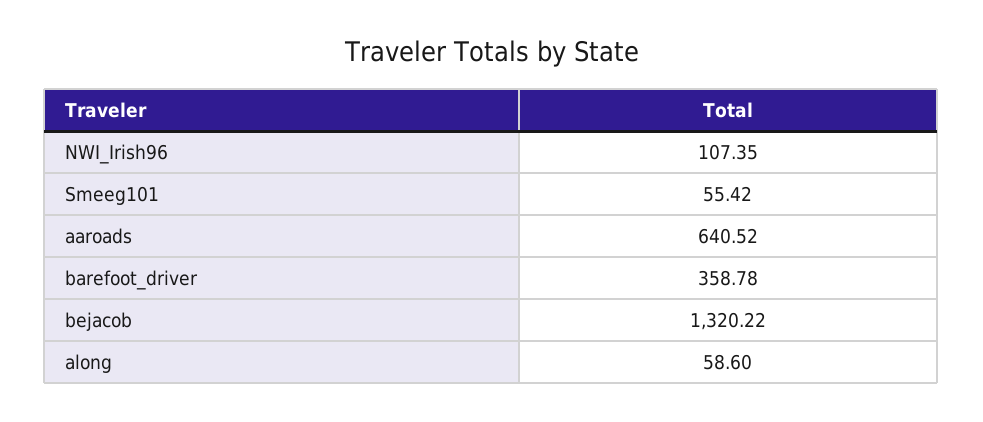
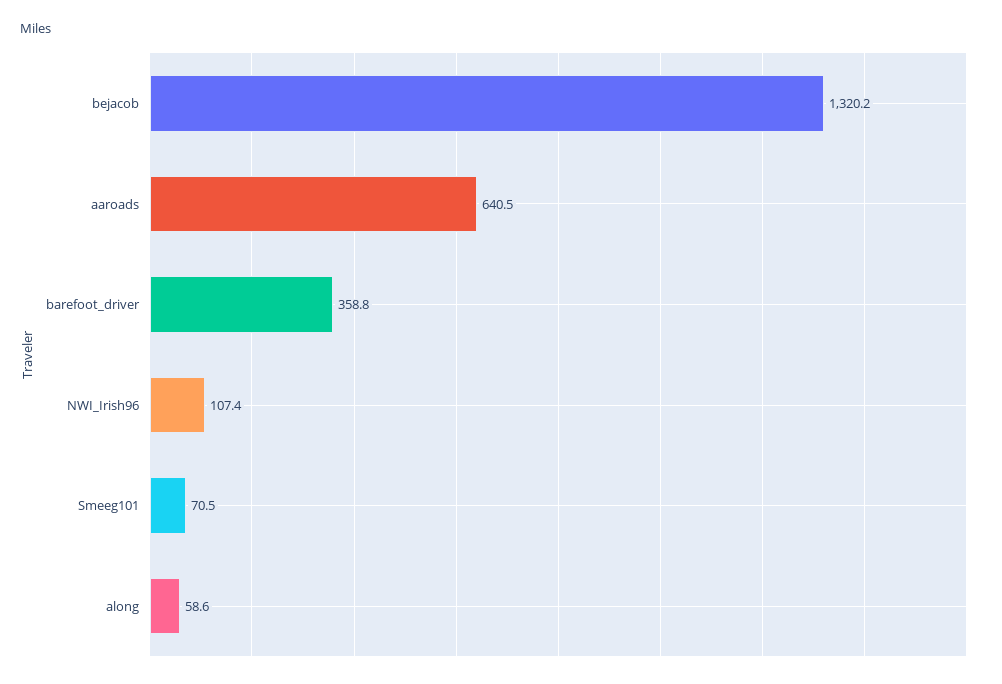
Smeeg101: 55.42 -> 70.5

